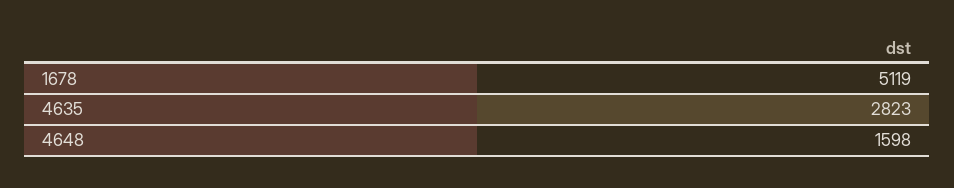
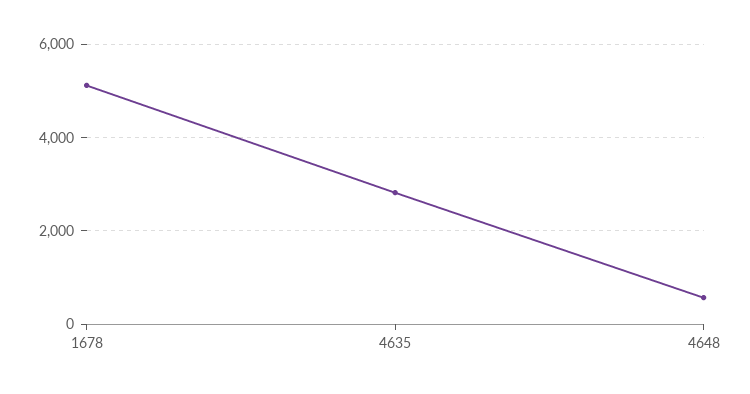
4648: 1598 -> 600

